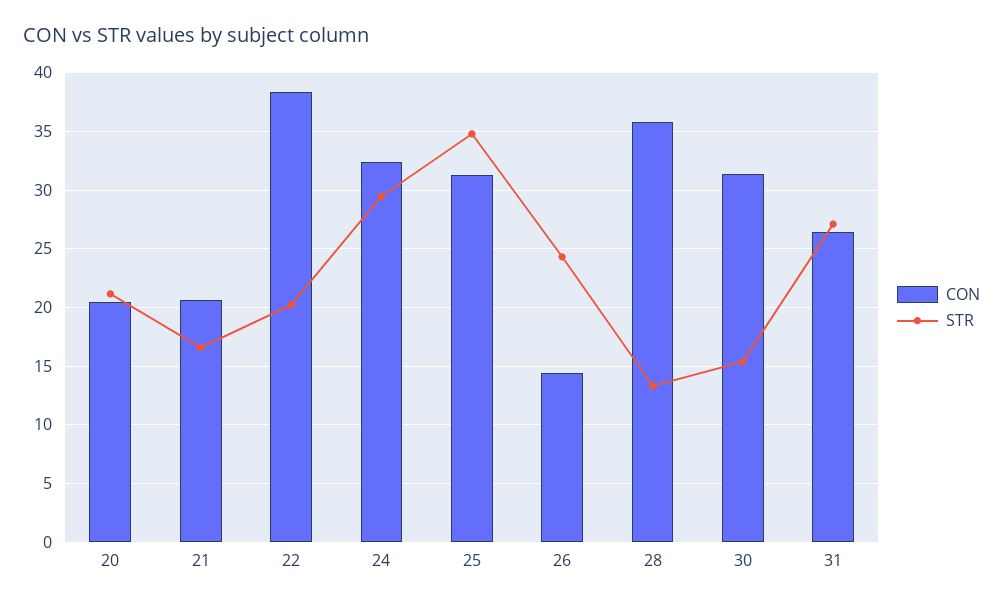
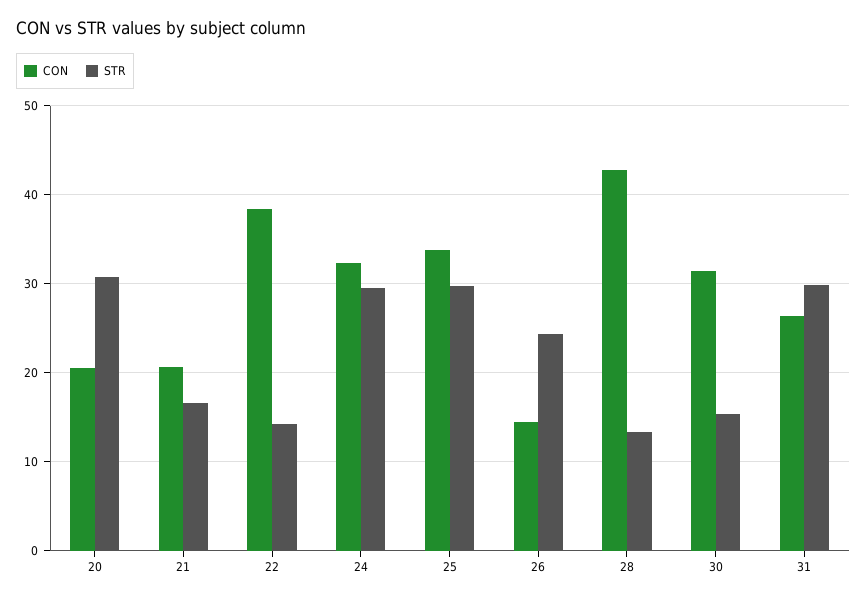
STR, 20: 21 -> 31
STR, 22: 20 -> 14
CON, 25: 31 -> 34
STR, 25: 35 -> 30
CON, 28: 36 -> 43
STR, 31: 27 -> 30

